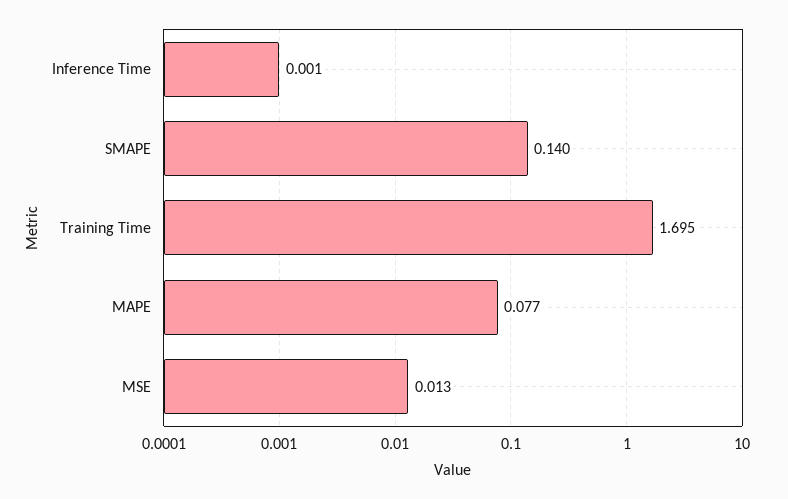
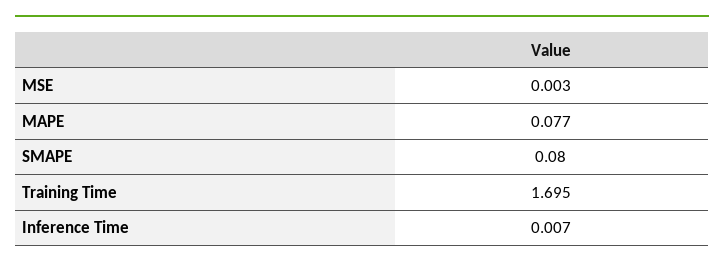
Inference Time: 0.001 -> 0.007
SMAPE: 0.14 -> 0.08
MSE: 0.013 -> 0.003

